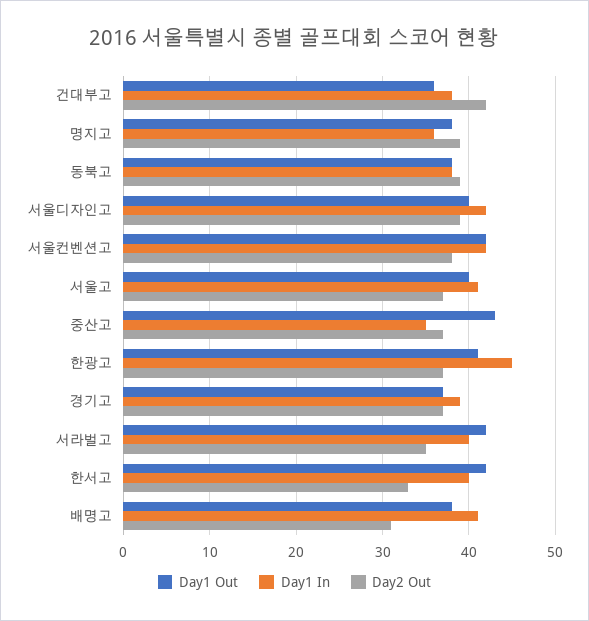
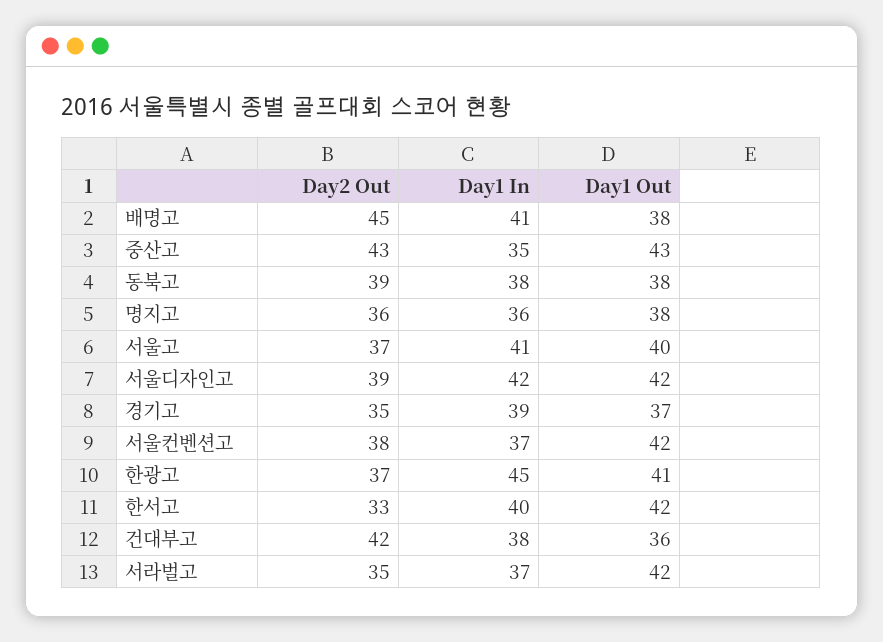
Day2 Out, 명지고: 39 -> 36
Day1 Out, 서울디자인고: 40 -> 42
Day1 In, 서울컨벤션고: 42 -> 37
Day2 Out, 중산고: 37 -> 43
Day2 Out, 경기고: 37 -> 35
Day1 In, 서라벌고: 40 -> 37
Day2 Out, 배명고: 31 -> 45

